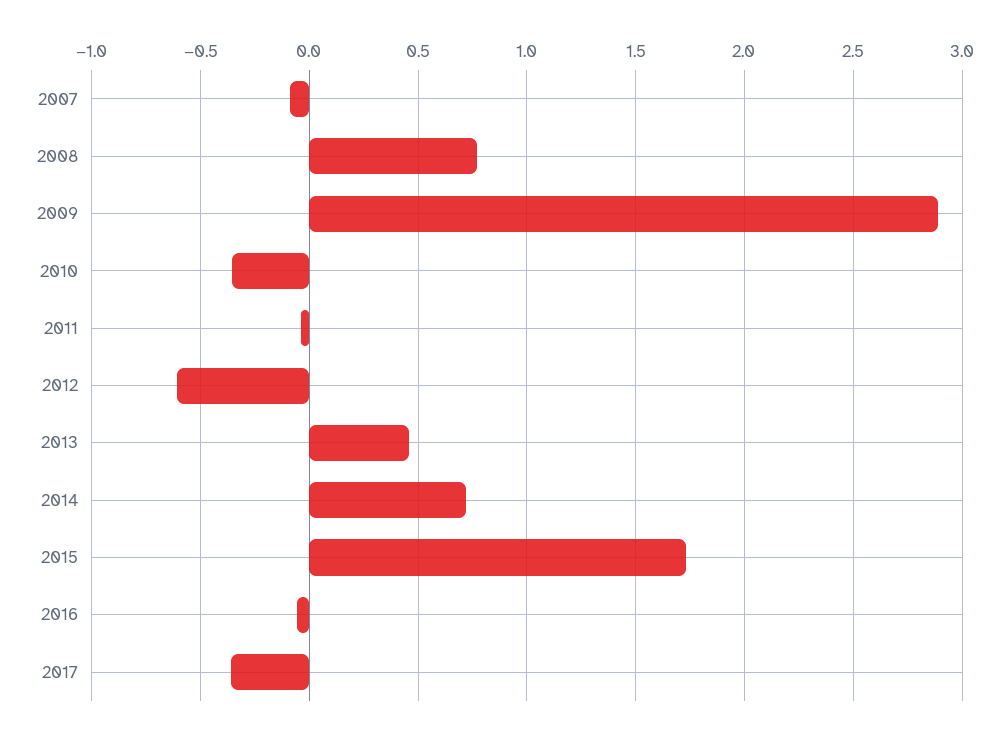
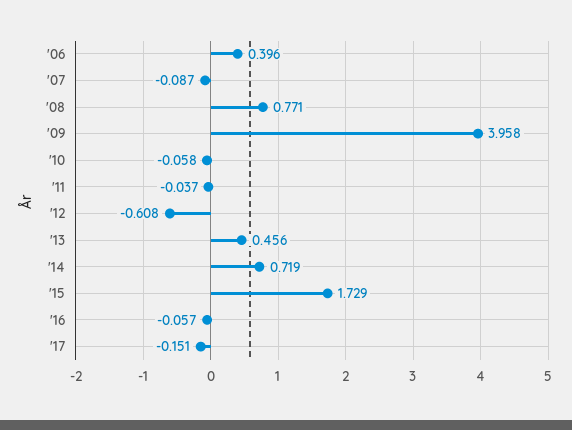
2009: 2.9 -> 3.958
2010: -0.35 -> -0.058
2017: -0.35 -> -0.151
'06: none -> 0.396

